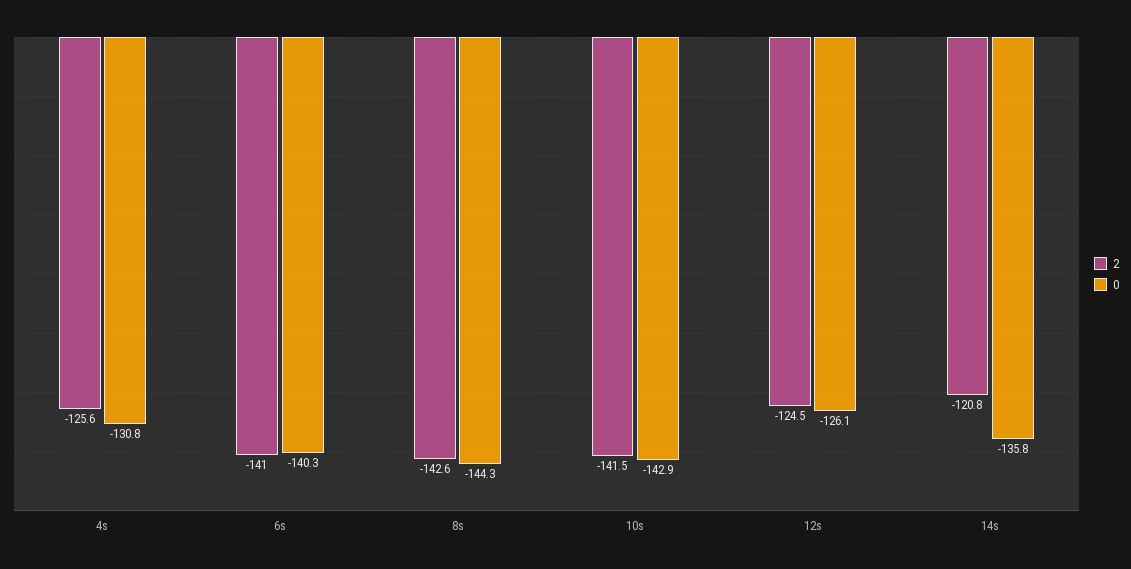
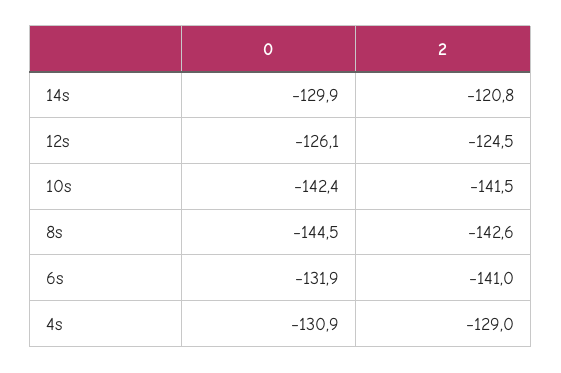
2, 4s: -125.6 -> -129
0, 4s: -130.8 -> -130.9
0, 6s: -140.3 -> -131.9
0, 8s: -144.3 -> -144.5
0, 10s: -142.9 -> -142.4
0, 14s: -135.8 -> -129.9

